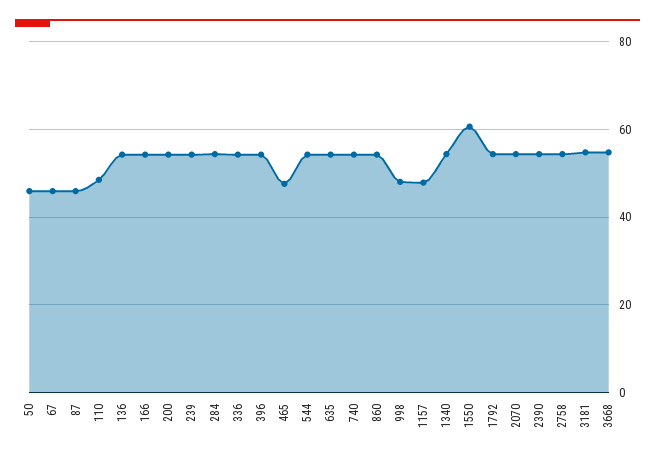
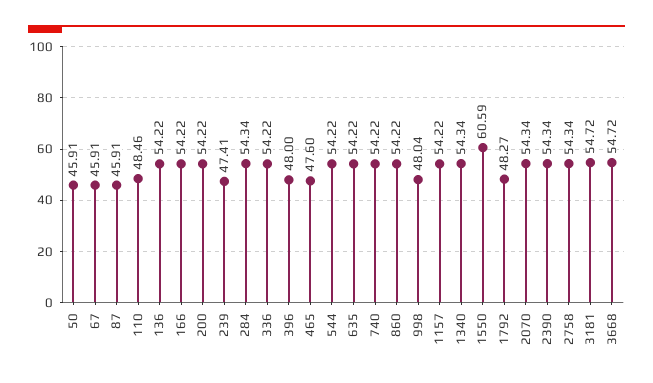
239: 54 -> 47.41
396: 54 -> 48
1157: 48 -> 54.22
1792: 54 -> 48.27

